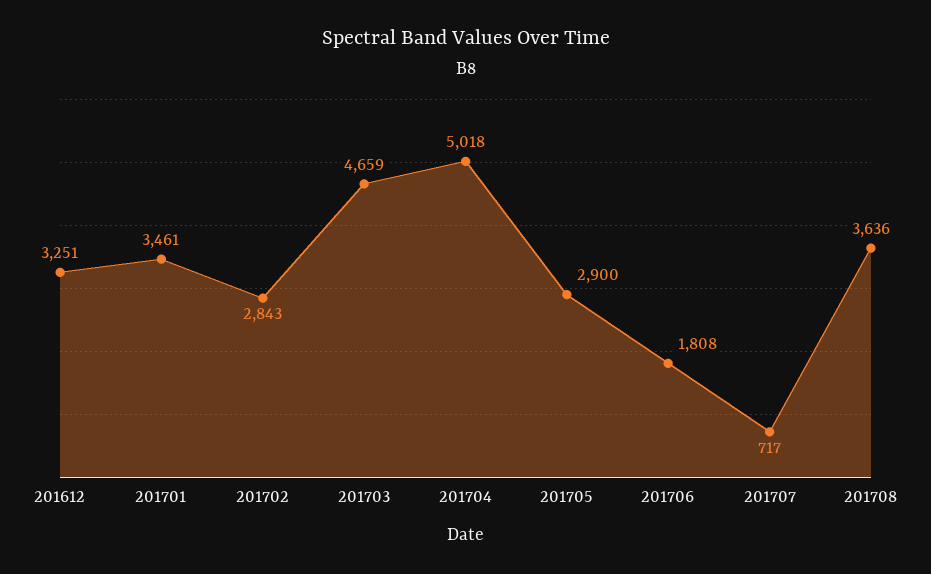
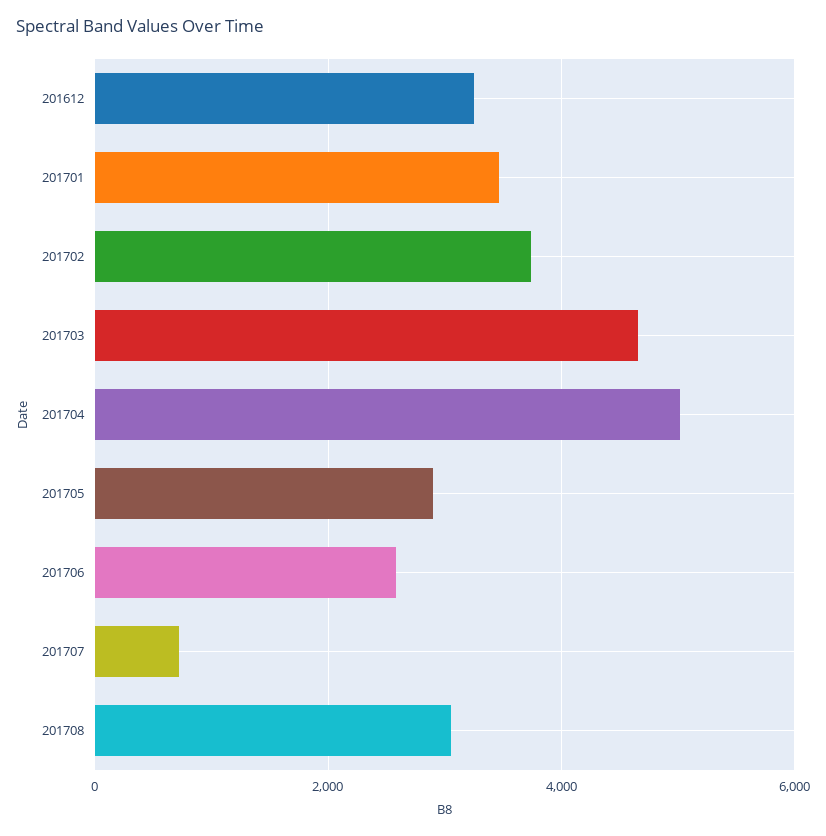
201702: 2843 -> 3800
201706: 1808 -> 2600
201708: 3636 -> 3000

